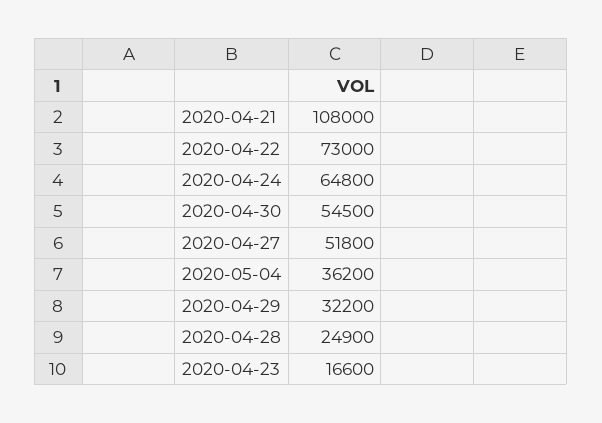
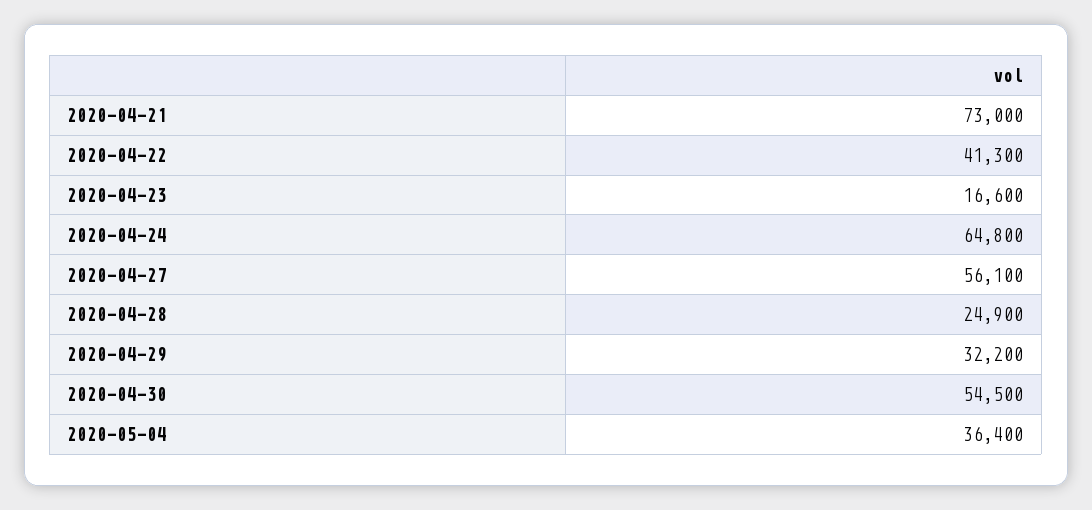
2020-04-21: 108000 -> 73000
2020-04-22: 73000 -> 41300
2020-04-27: 51800 -> 56100
2020-05-04: 36200 -> 36400

